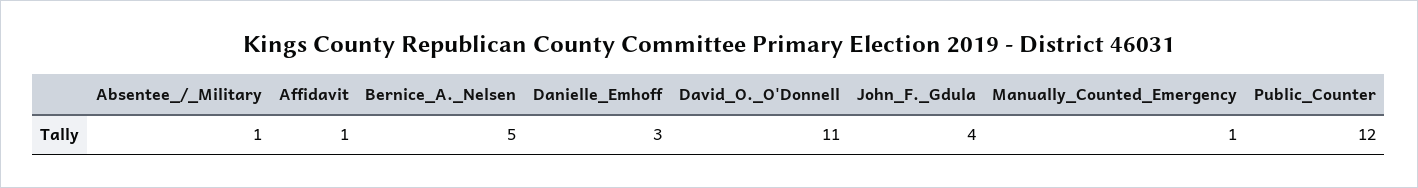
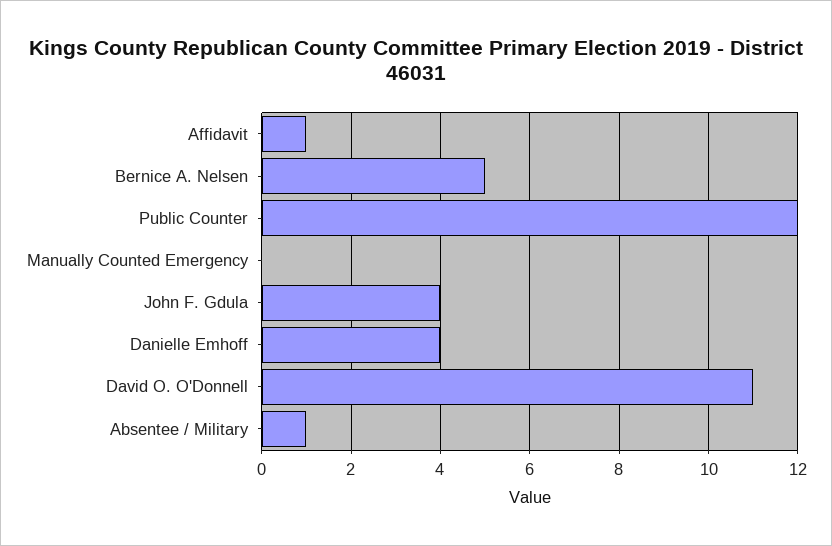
Danielle_Emhoff: 3 -> 4
Manually_Counted_Emergency: 1 -> 0

